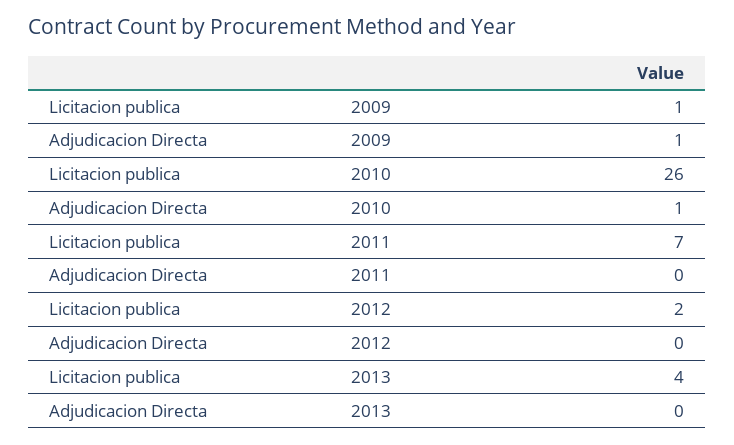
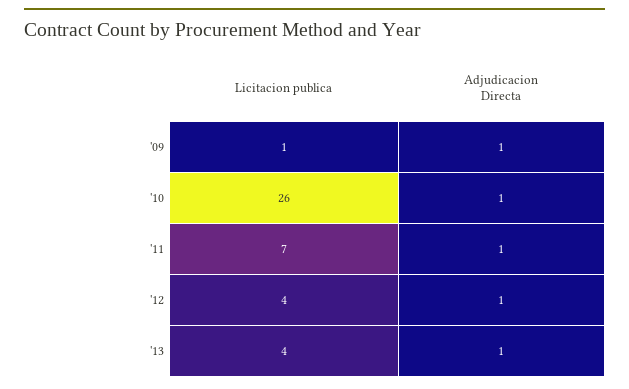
Adjudicacion Directa, 2011: 0 -> 1
Licitacion publica, 2012: 2 -> 4
Adjudicacion Directa, 2012: 0 -> 1
Adjudicacion Directa, 2013: 0 -> 1

